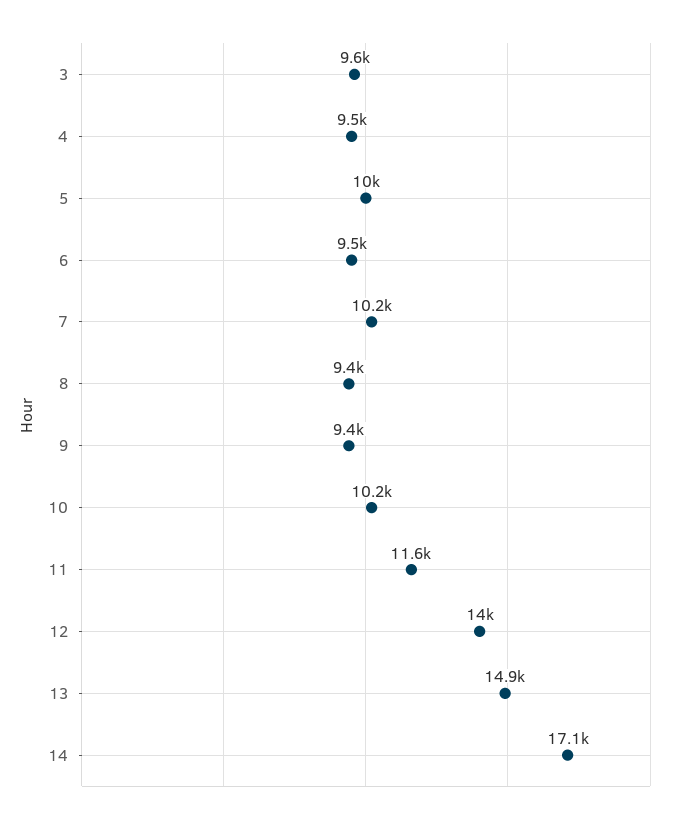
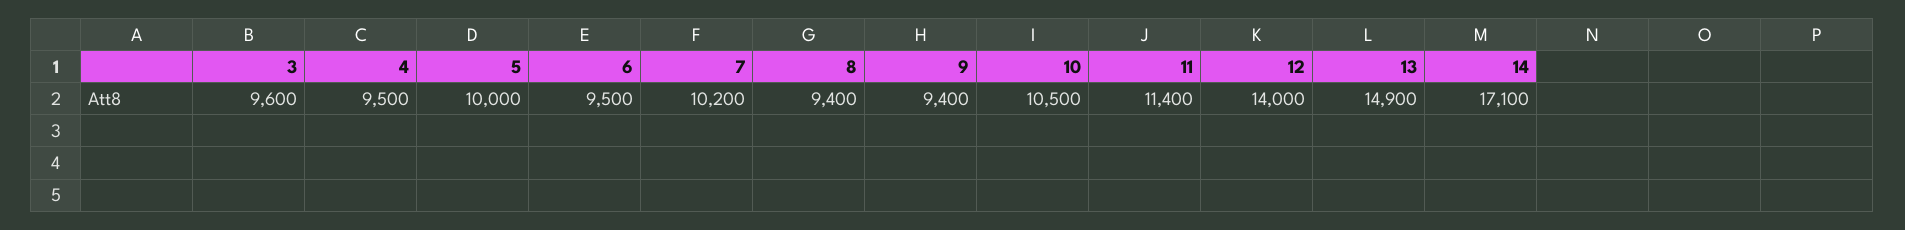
10: 10200 -> 10500
11: 11600 -> 11400

